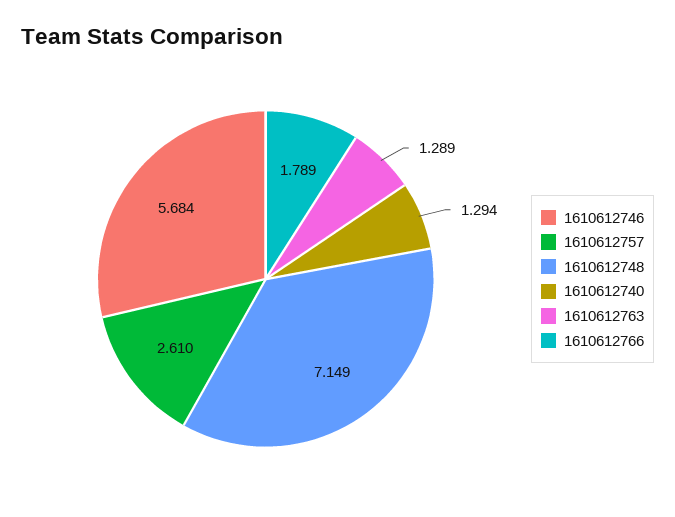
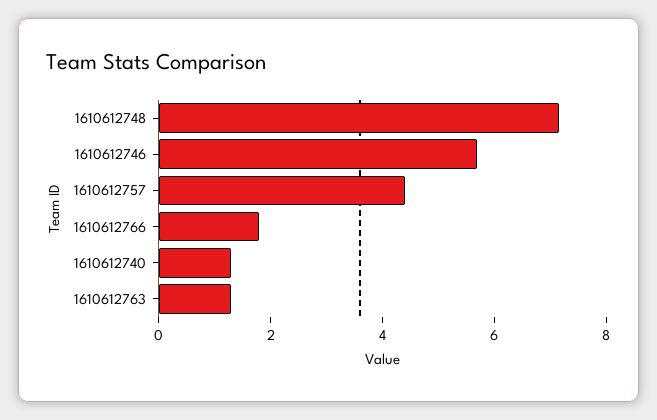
1610612757: 2.61 -> 4.5

